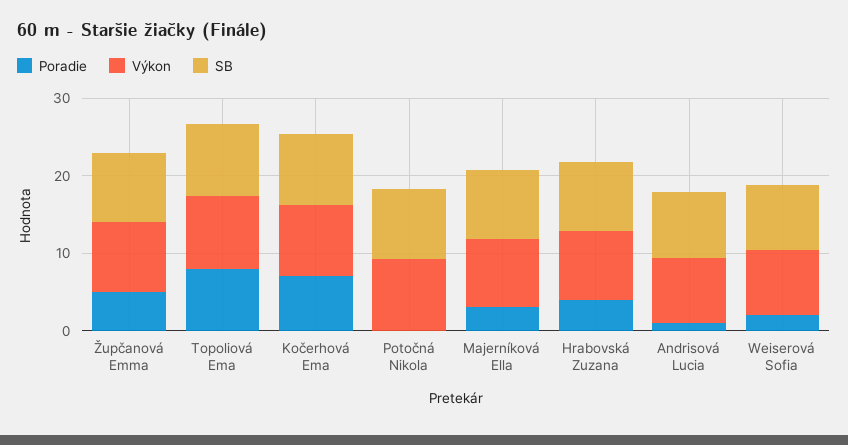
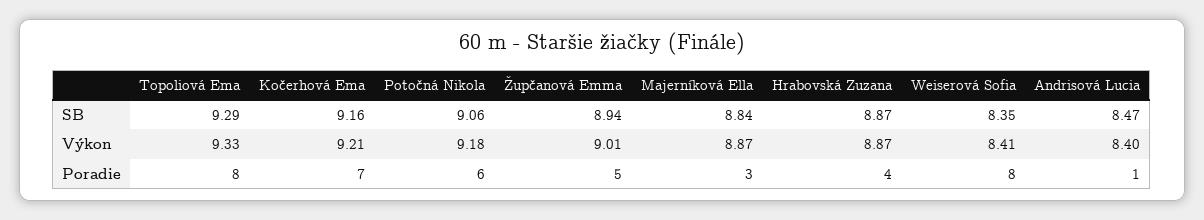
Poradie, Potočná Nikola: 0 -> 6
Poradie, Weiserová Sofia: 2 -> 8

